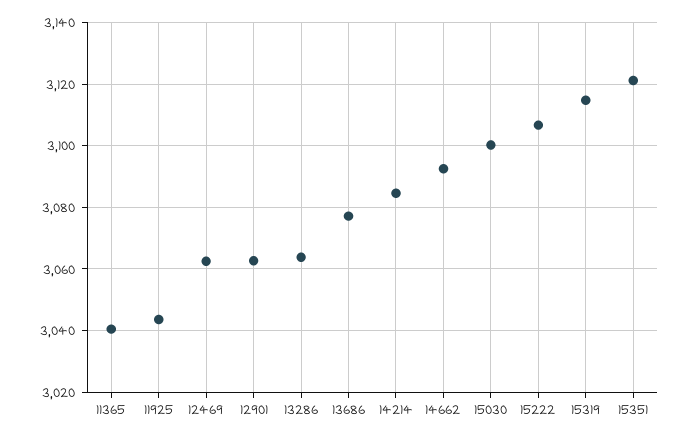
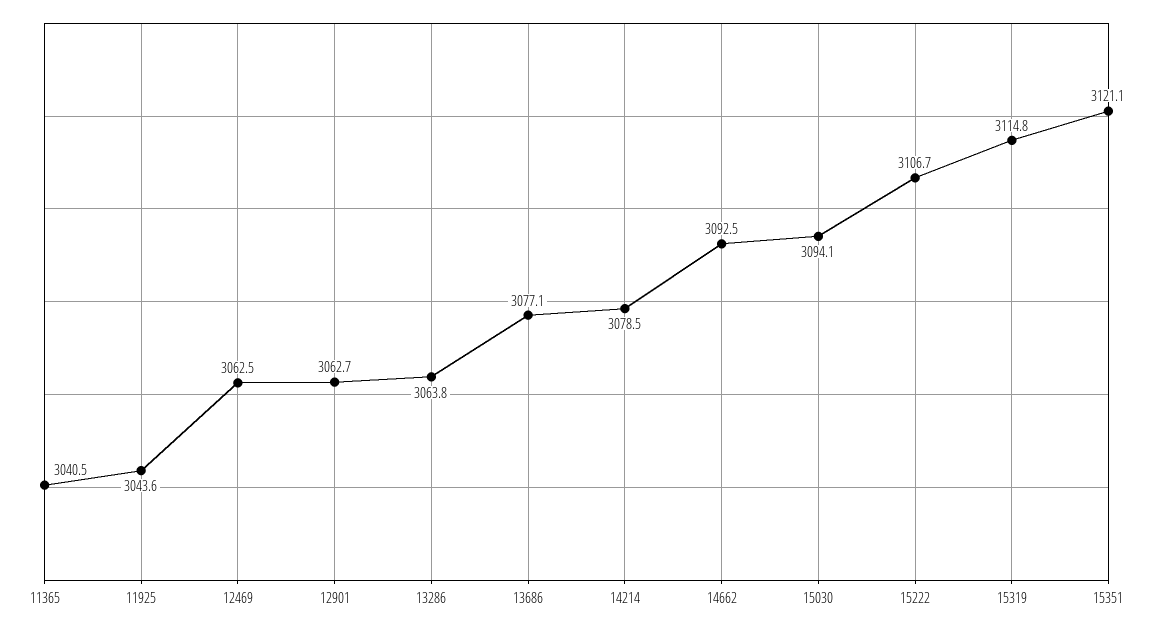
14214: 3084 -> 3078.5
15030: 3100 -> 3094.1

